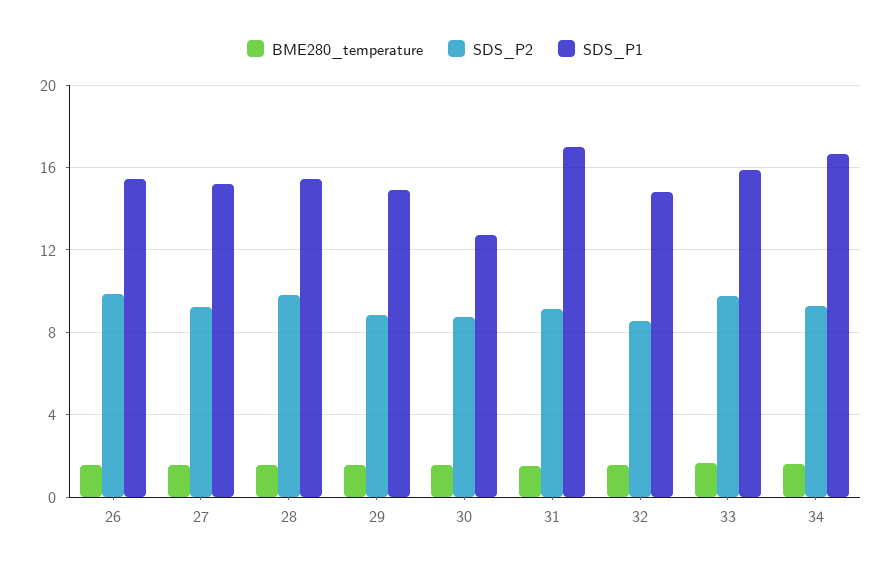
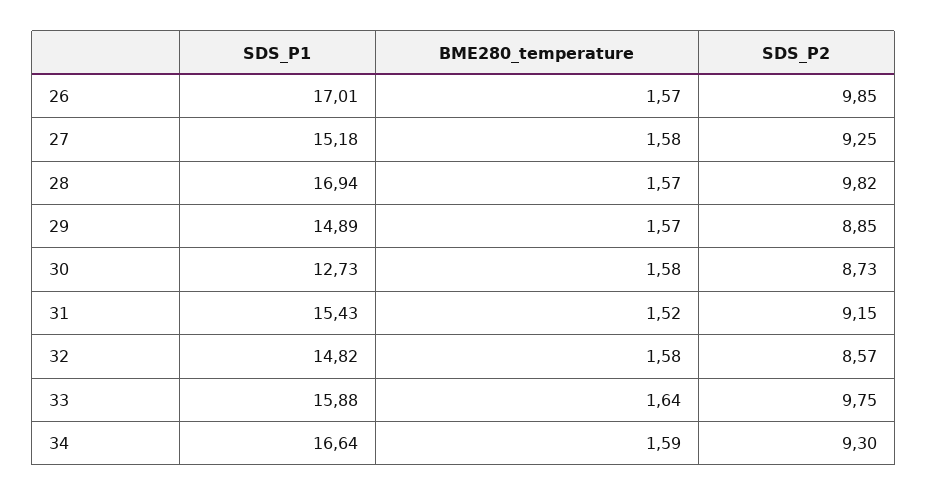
SDS_P1, 26: 15.5 -> 17.01
SDS_P1, 28: 15.5 -> 16.94
SDS_P1, 31: 17 -> 15.43

